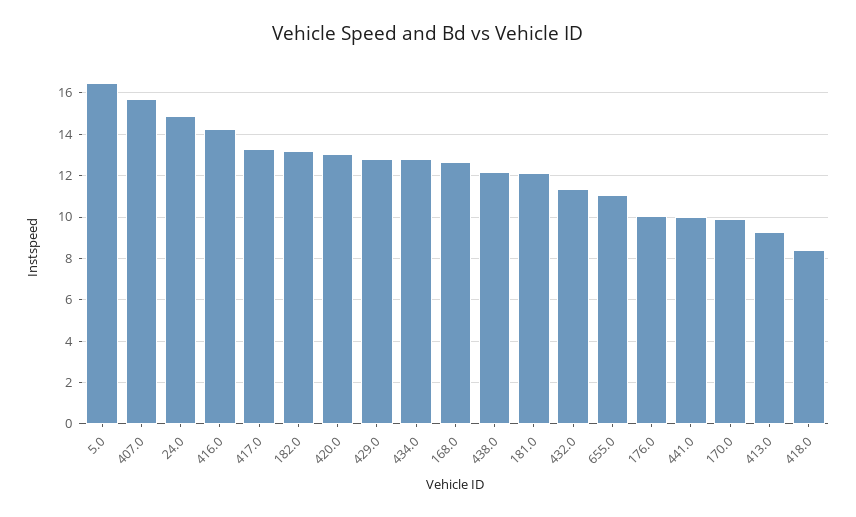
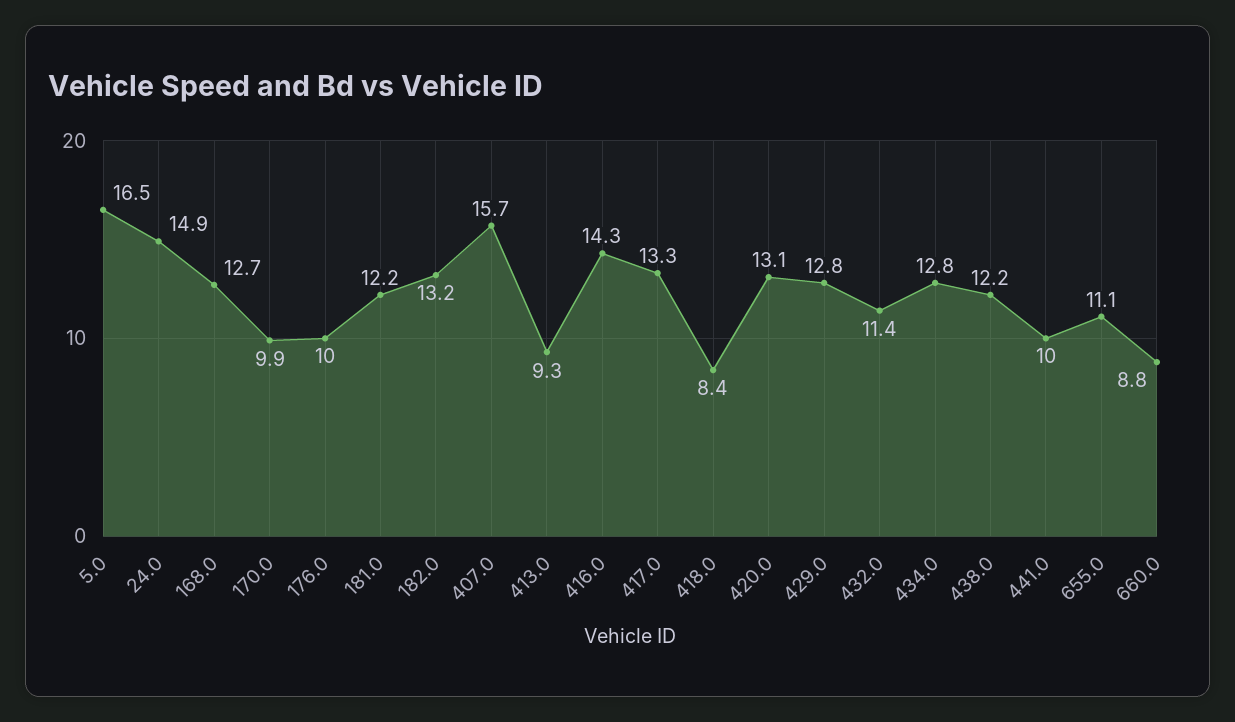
660.0: none -> 8.8

